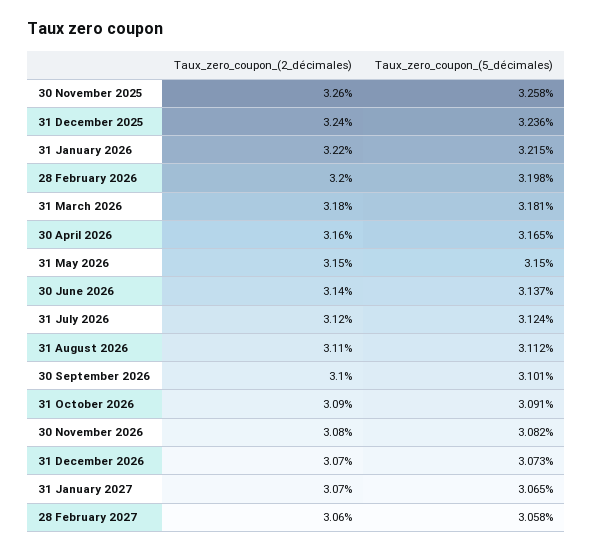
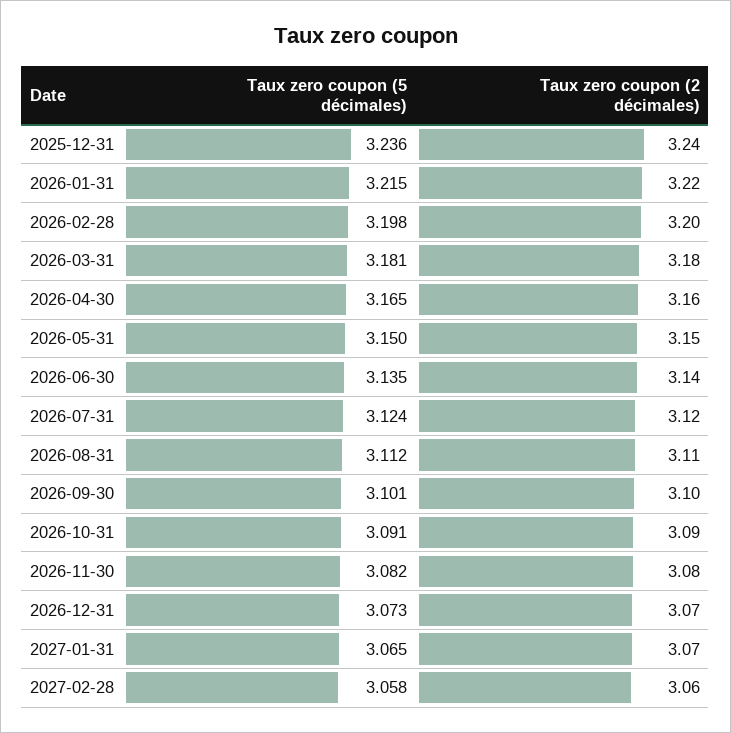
Taux_zero_coupon_(2_décimales), 30 November 2025: 3.26 -> none
Taux_zero_coupon_(5_décimales), 30 November 2025: 3.258 -> none
Taux_zero_coupon_(5_décimales), 30 June 2026: 3.137 -> 3.135

